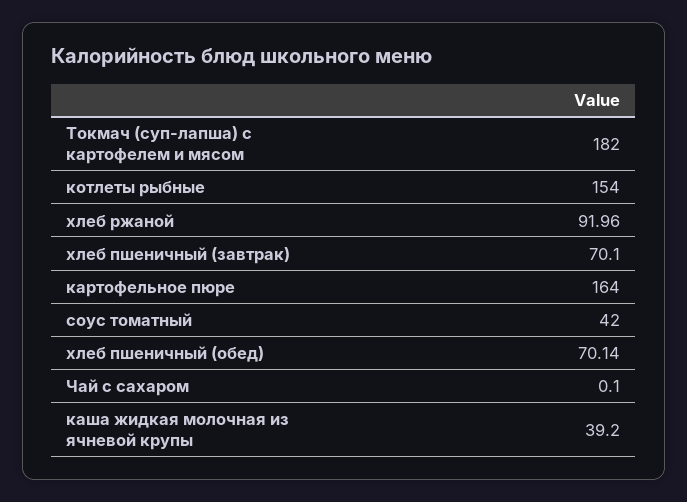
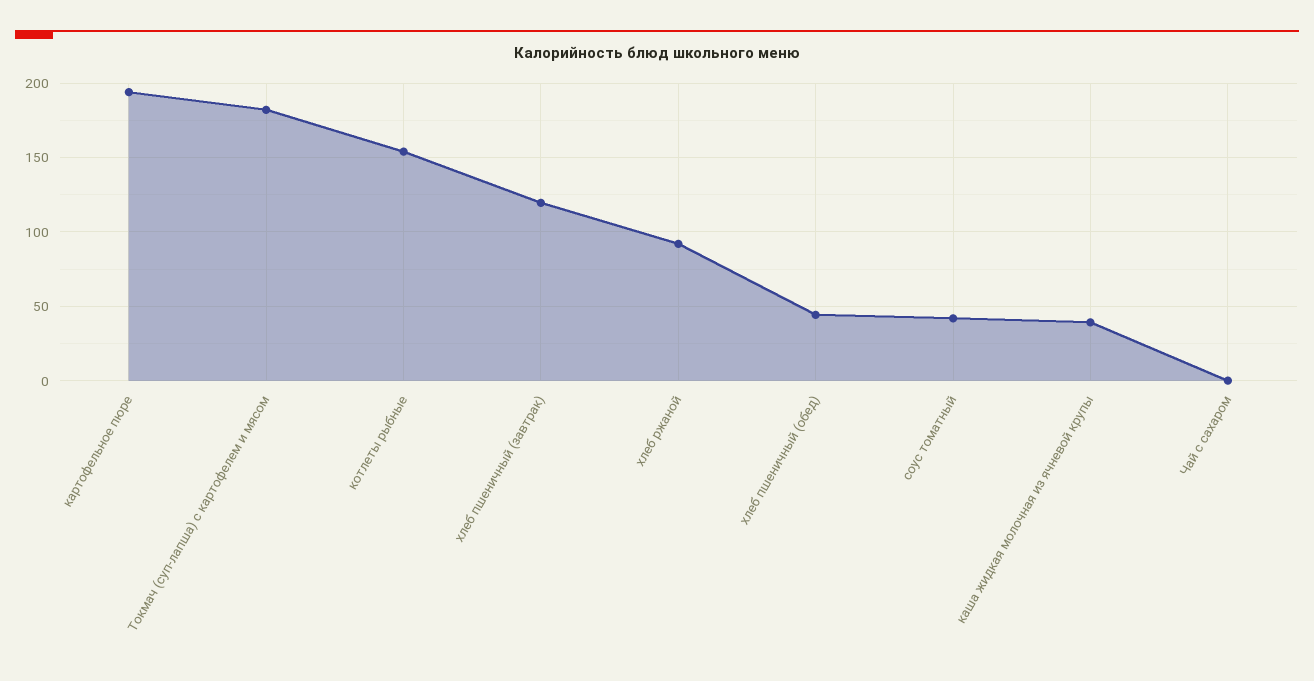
хлеб пшеничный (завтрак): 70.1 -> 120
картофельное пюре: 164 -> 195
хлеб пшеничный (обед): 70.14 -> 45

